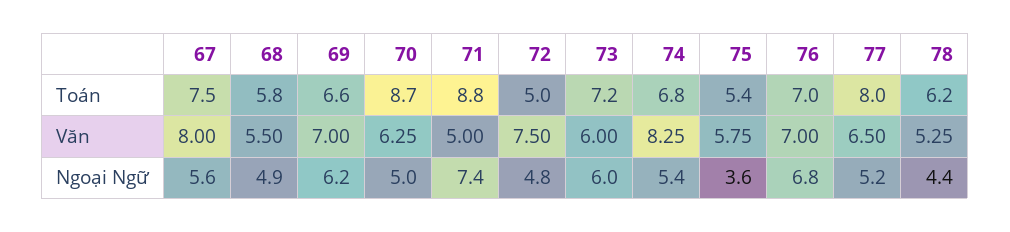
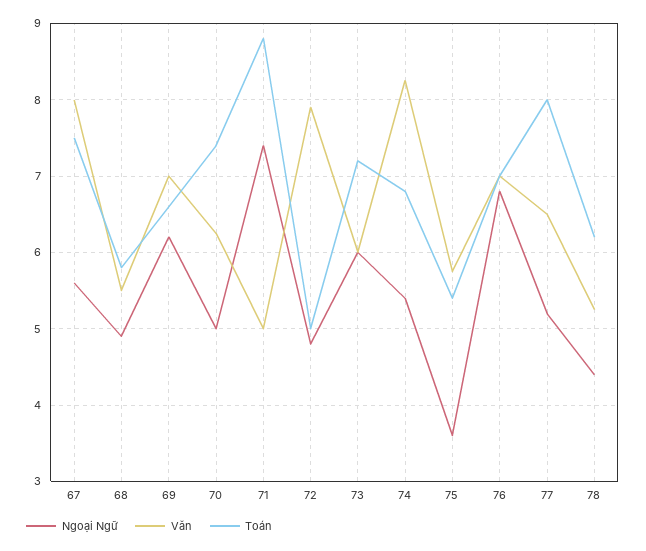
Toán, 70: 8.7 -> 7.4
Văn, 72: 7.5 -> 7.9

